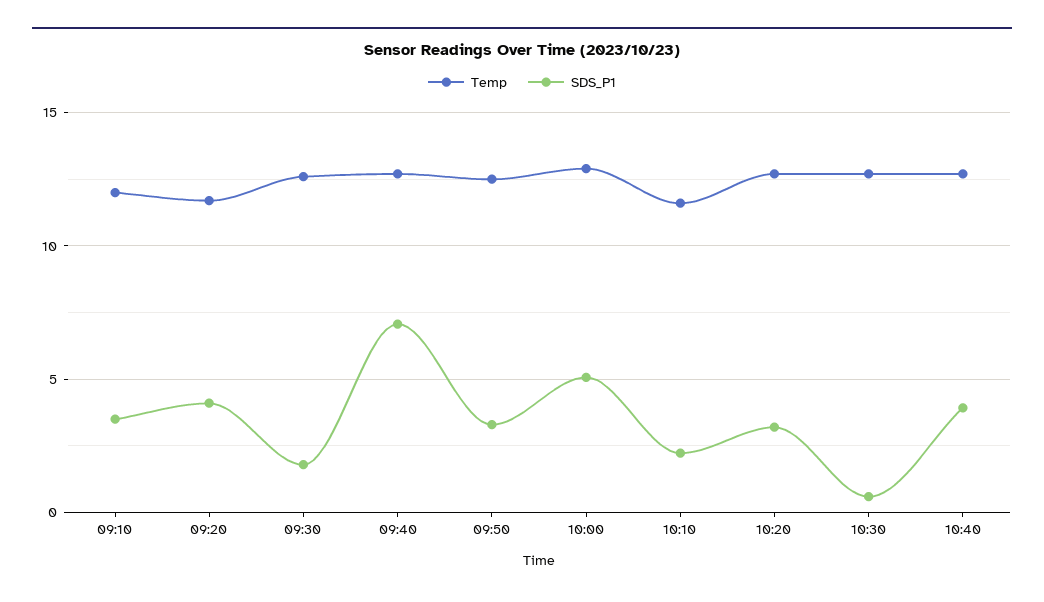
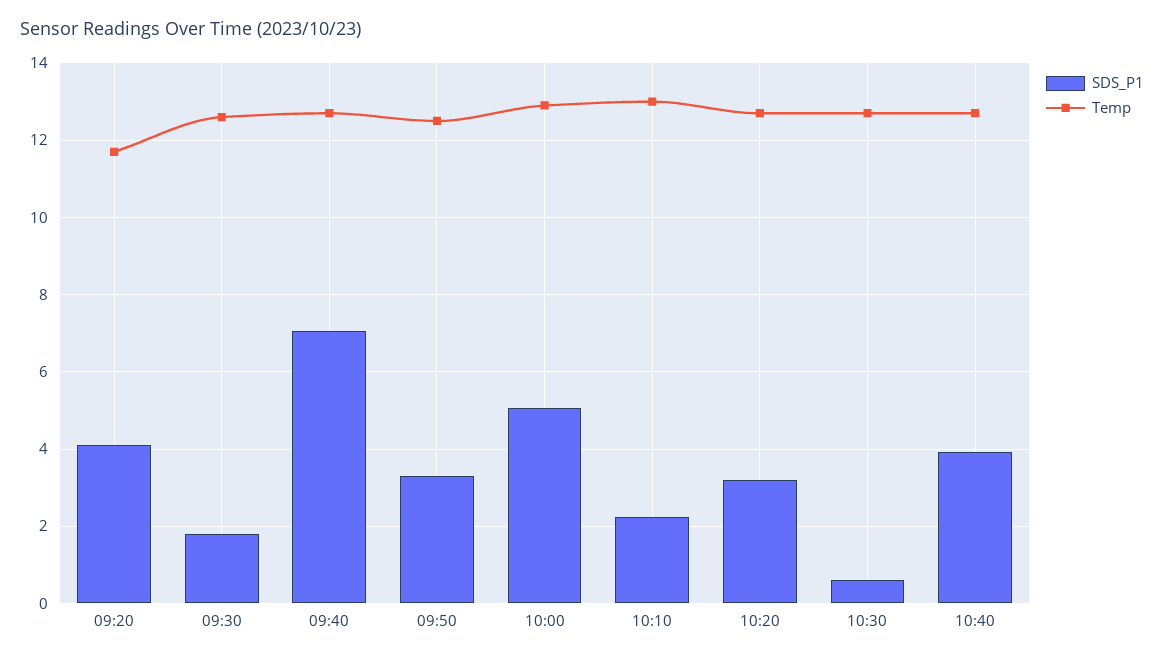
Temp, 09:10: 12 -> none
SDS_P1, 09:10: 3.5 -> none
Temp, 10:10: 11.5 -> 13

